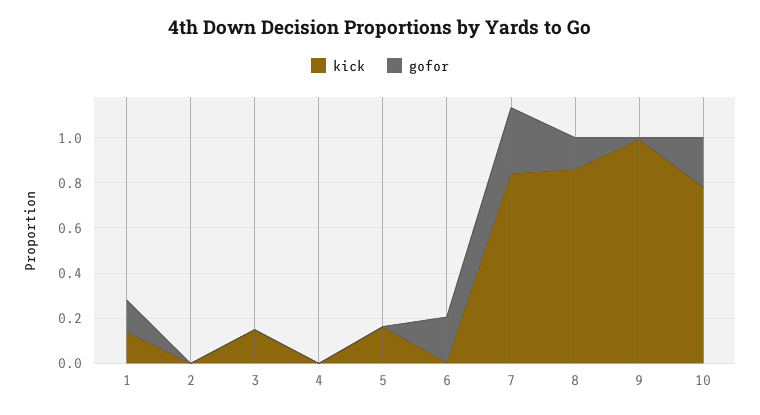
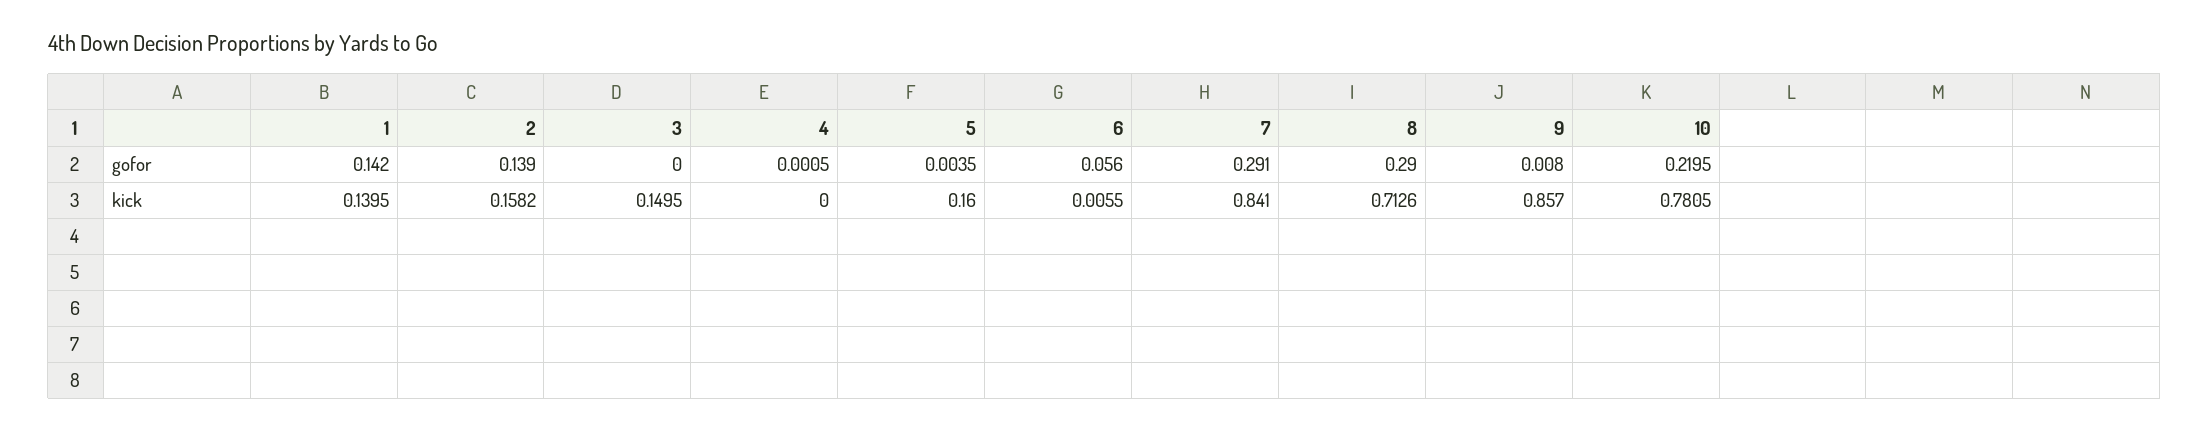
kick, 2: 0 -> 0.1582
gofor, 2: 0 -> 0.139
gofor, 6: 0.2 -> 0.056
kick, 8: 0.85 -> 0.7126
gofor, 8: 0.15 -> 0.29
kick, 9: 1 -> 0.857

